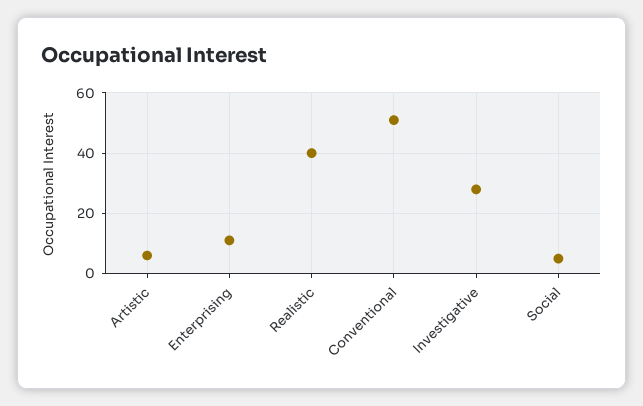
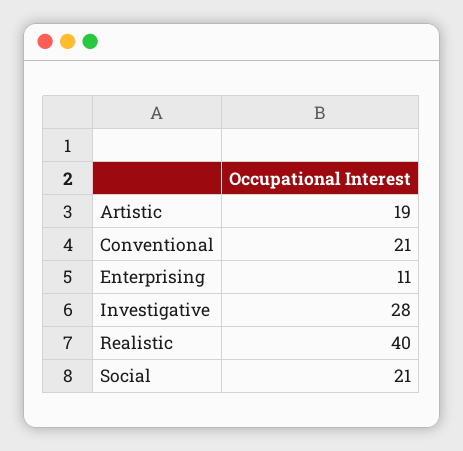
Artistic: 5 -> 19
Conventional: 50 -> 21
Social: 5 -> 21

